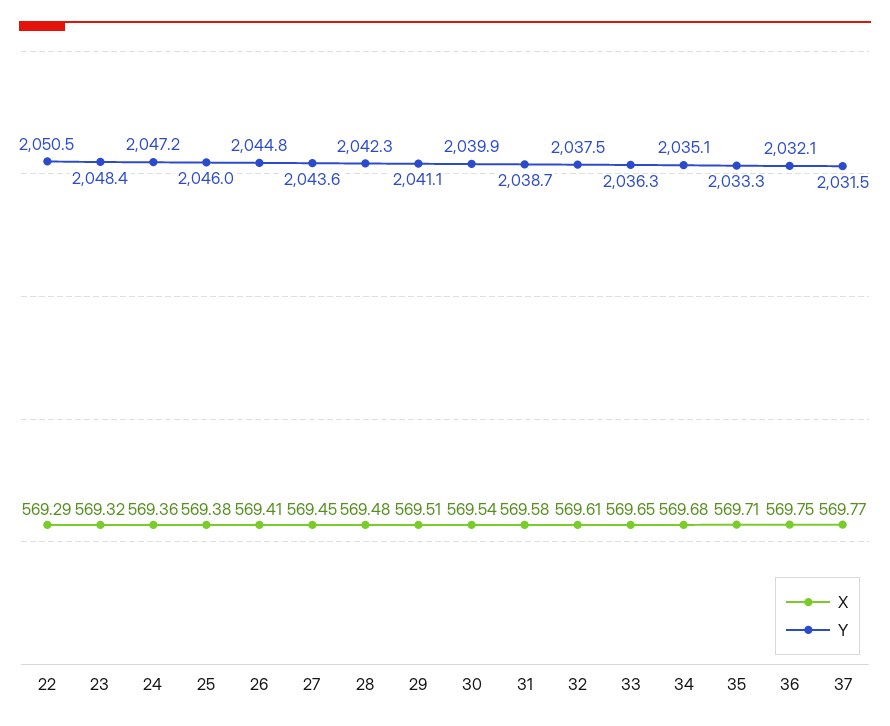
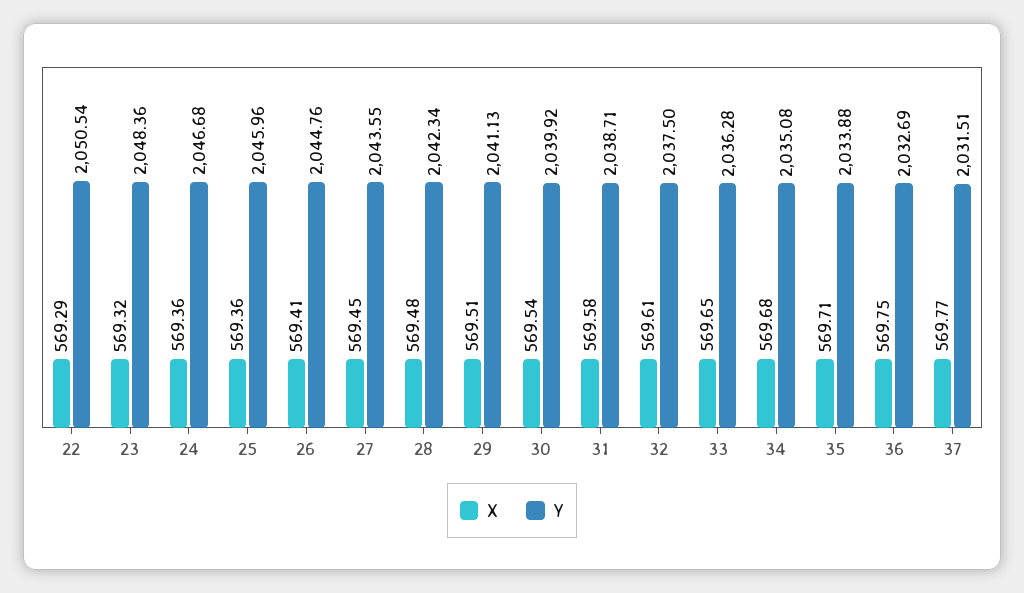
Y, 24: 2047.2 -> 2046.68
X, 25: 569.38 -> 569.36
Y, 35: 2033.3 -> 2033.88
Y, 36: 2032.1 -> 2032.69

